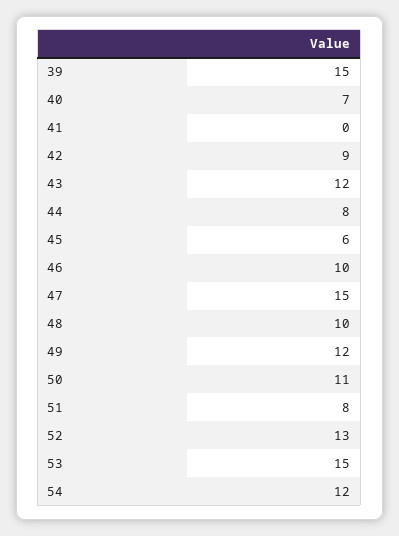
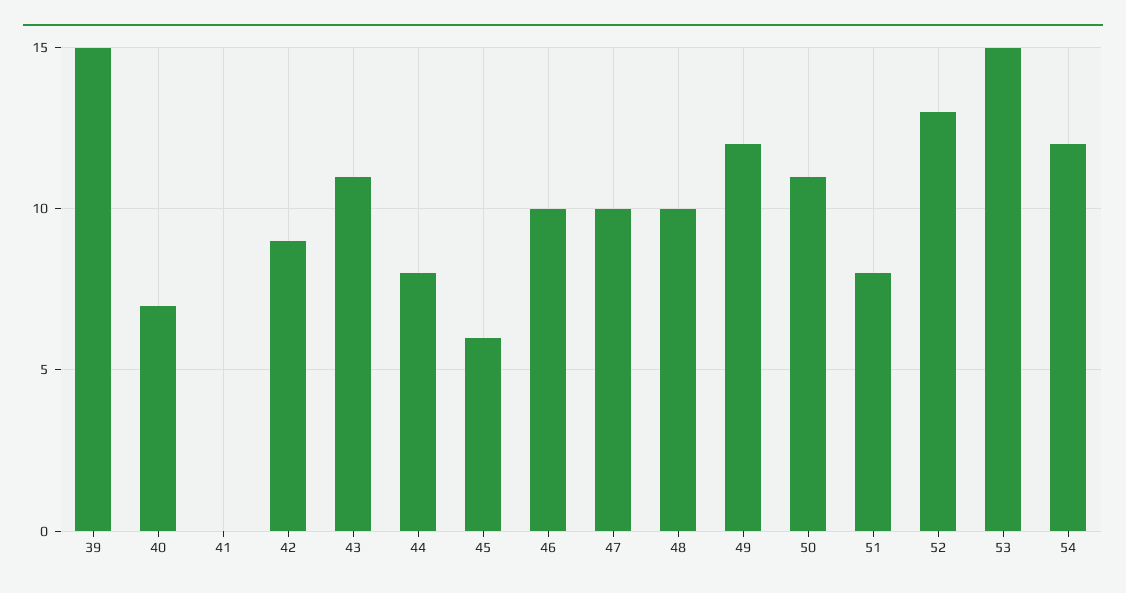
43: 12 -> 11
47: 15 -> 10

